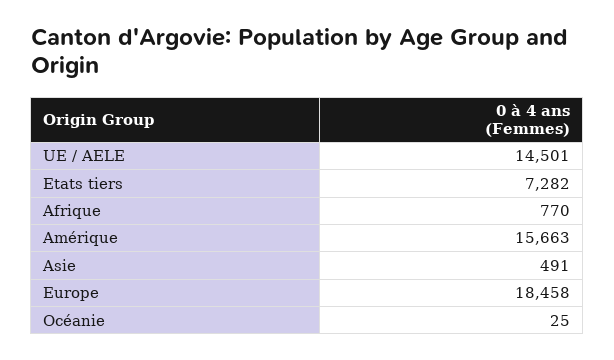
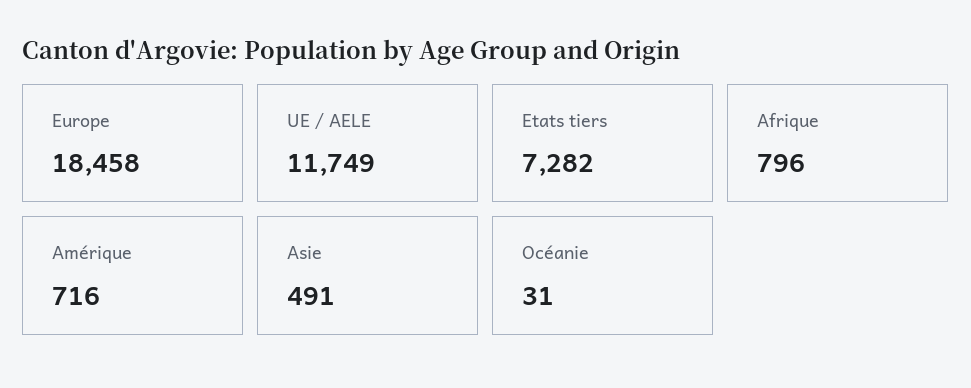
UE / AELE: 14501 -> 11749
Afrique: 770 -> 796
Amérique: 15663 -> 716
Océanie: 25 -> 31

